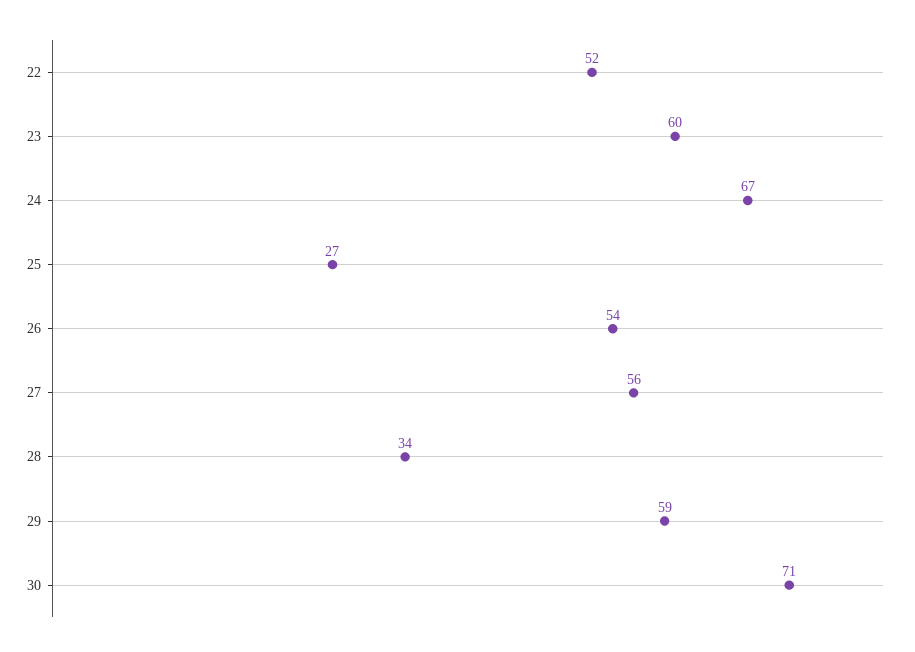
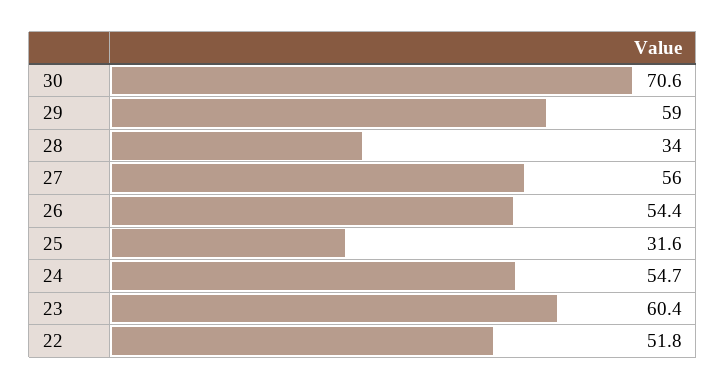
24: 67 -> 54.7
25: 27 -> 31.6

